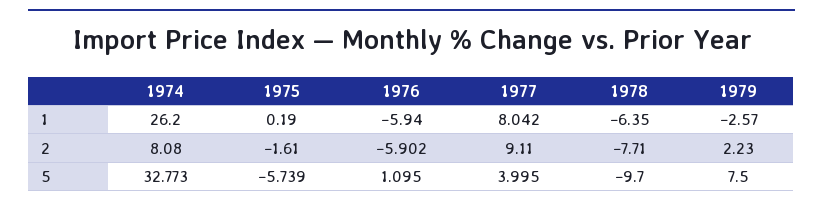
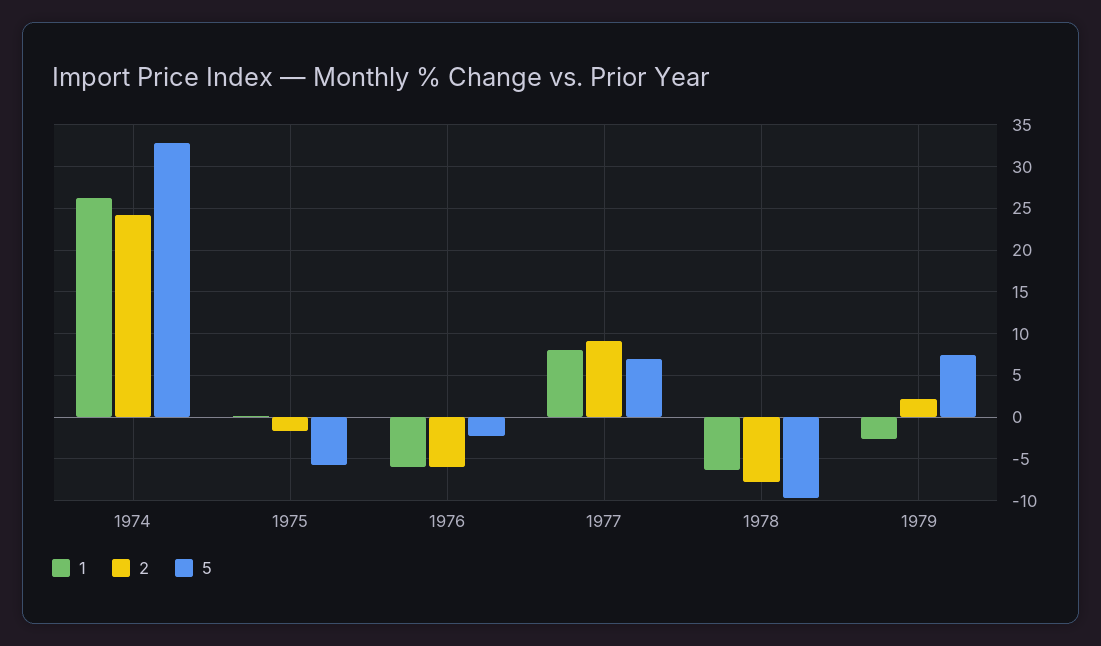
2, 1974: 8.08 -> 24
5, 1976: 1.095 -> -2
5, 1977: 3.995 -> 7

